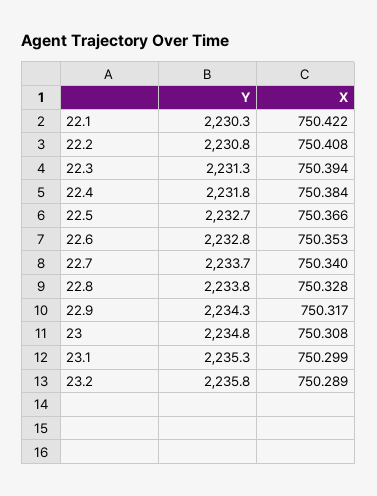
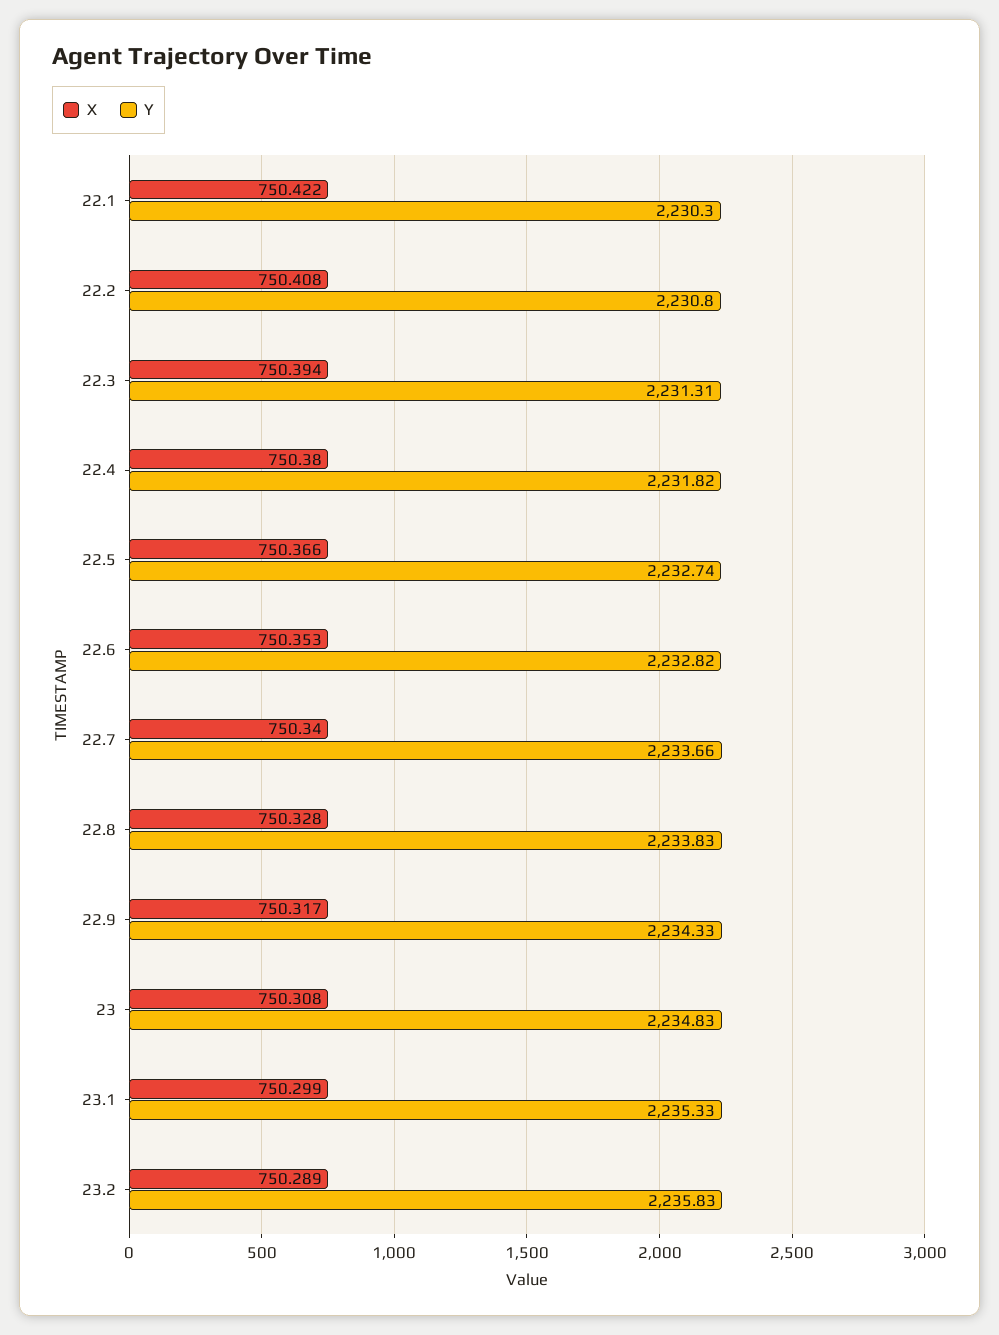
X, 22.4: 750.384 -> 750.38

